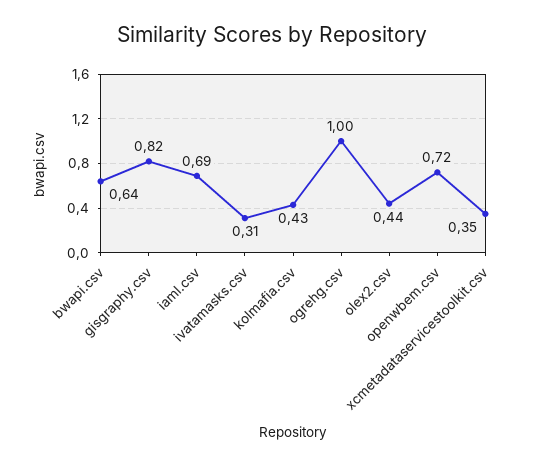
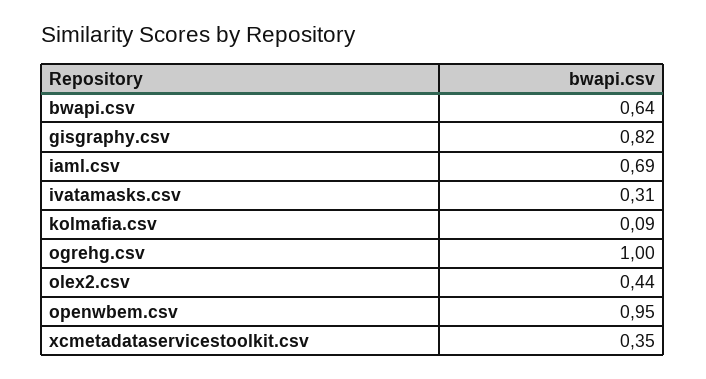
kolmafia.csv: 0.43 -> 0.09
openwbem.csv: 0.72 -> 0.95

